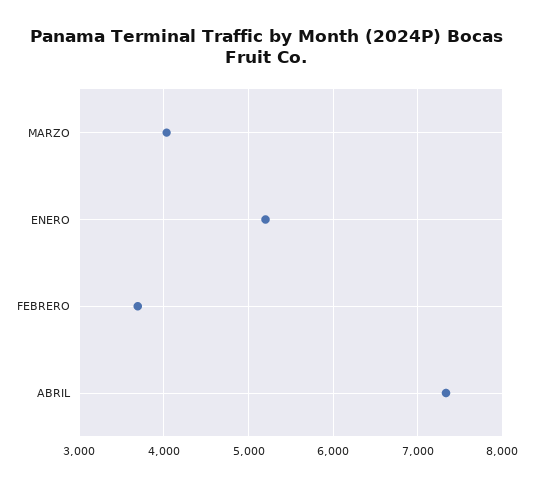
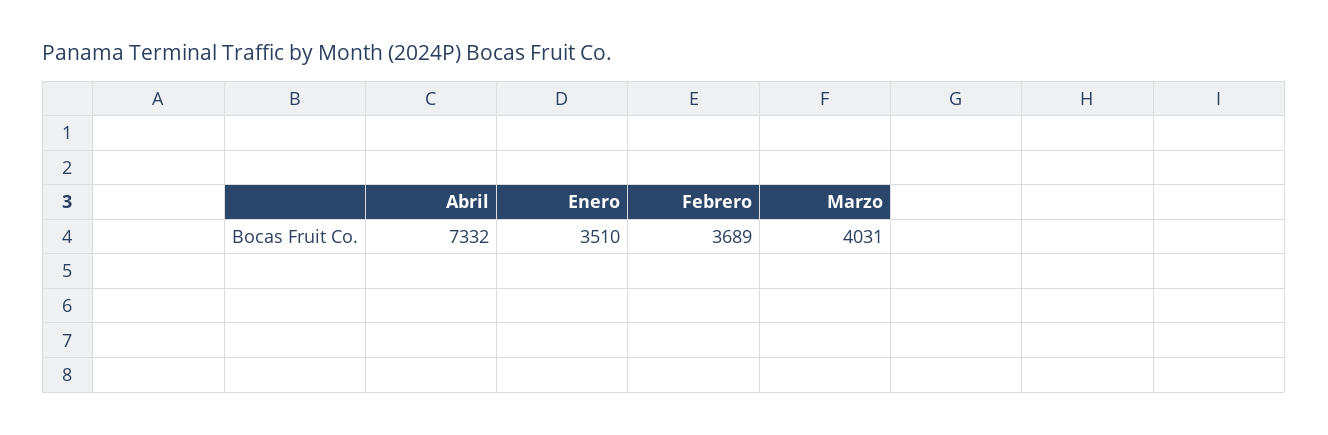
ENERO: 5200 -> 3510

